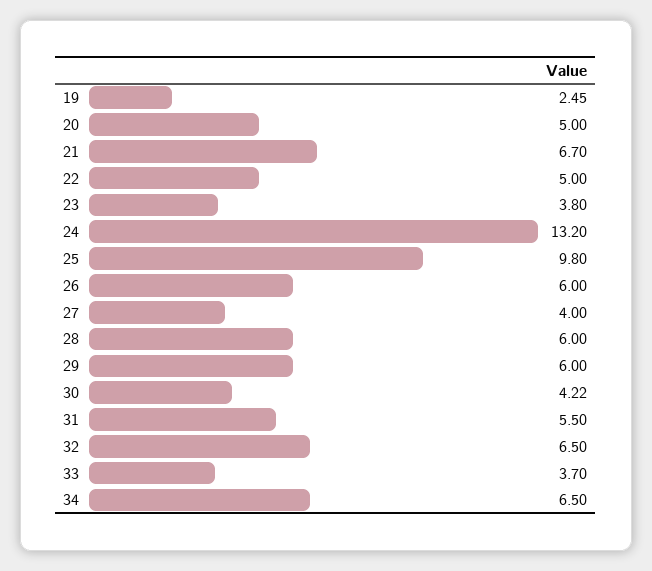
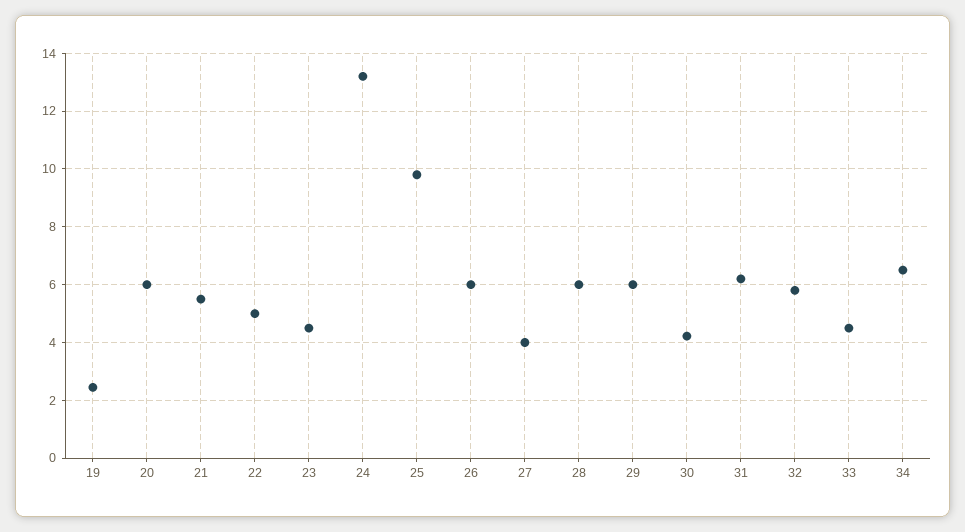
20: 5 -> 6
21: 6.7 -> 5.5
23: 3.8 -> 4.5
31: 5.5 -> 6.25
32: 6.5 -> 5.75
33: 3.7 -> 4.5

